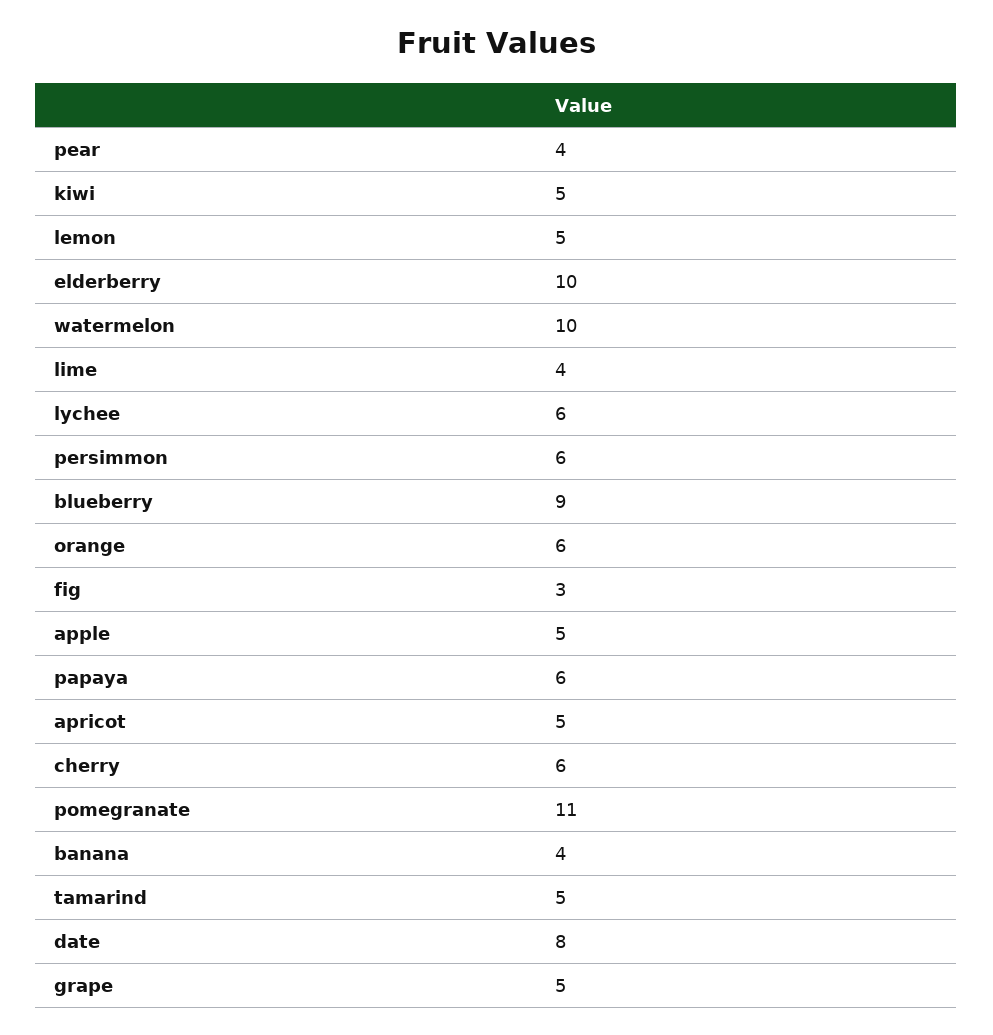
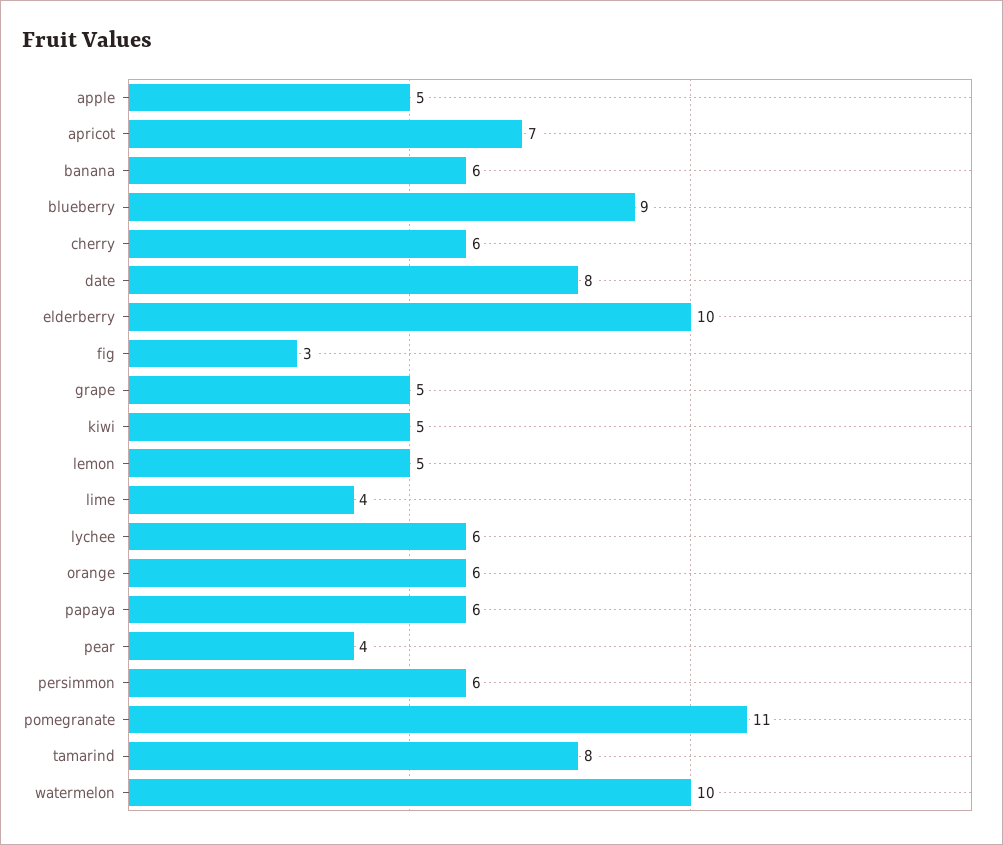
apricot: 5 -> 7
banana: 4 -> 6
tamarind: 5 -> 8

